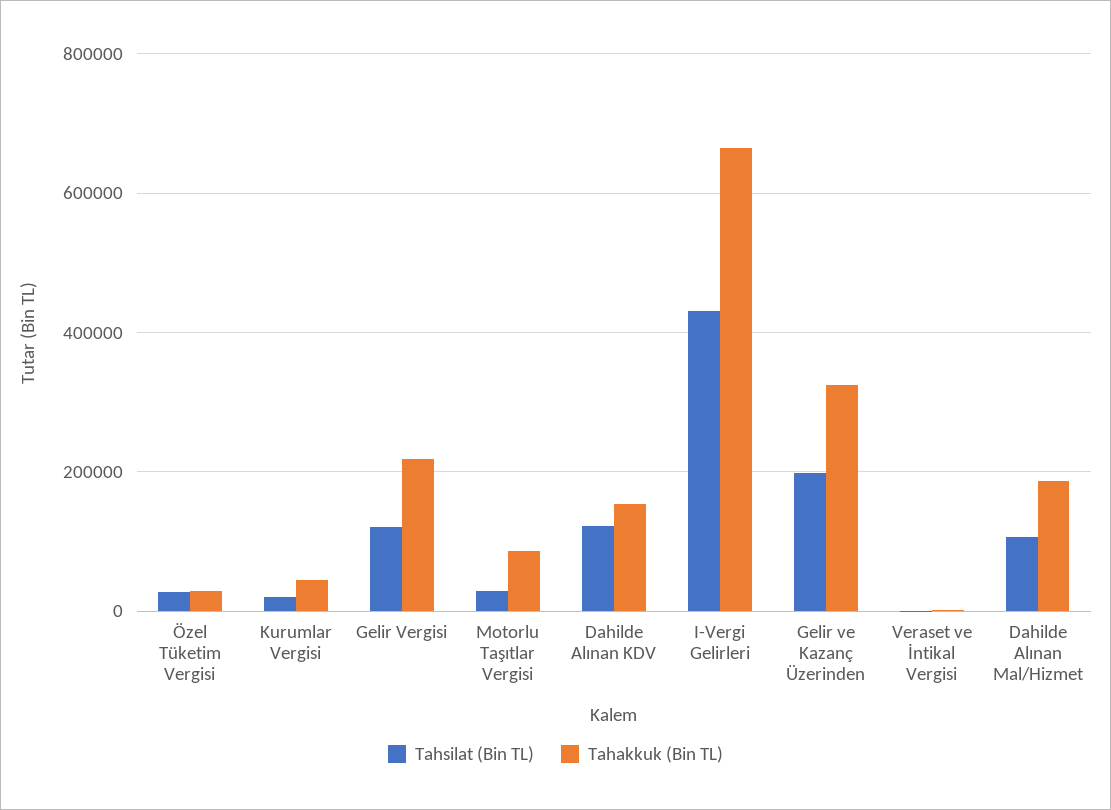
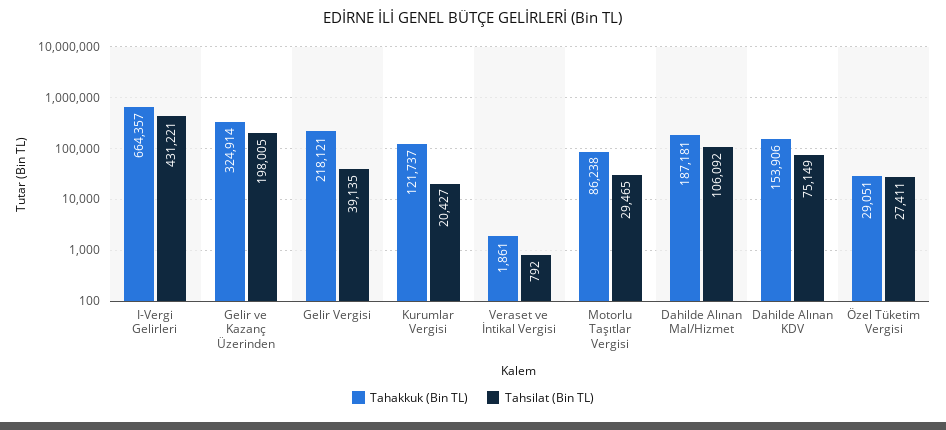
Tahakkuk (Bin TL), Kurumlar Vergisi: 40000 -> 121737
Tahsilat (Bin TL), Gelir Vergisi: 120000 -> 39135
Tahsilat (Bin TL), Dahilde Alınan KDV: 120000 -> 75149

